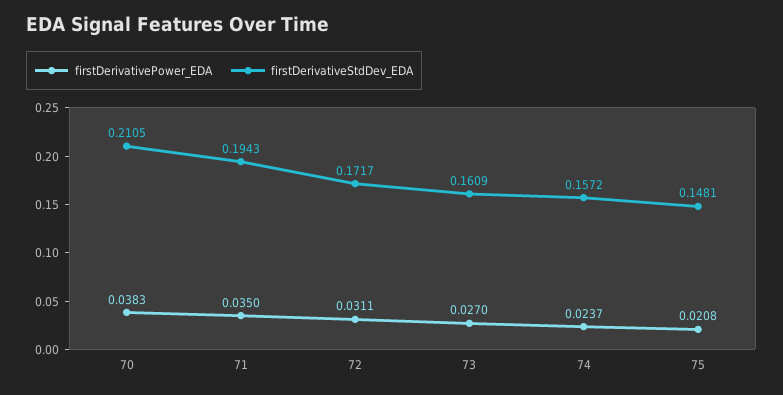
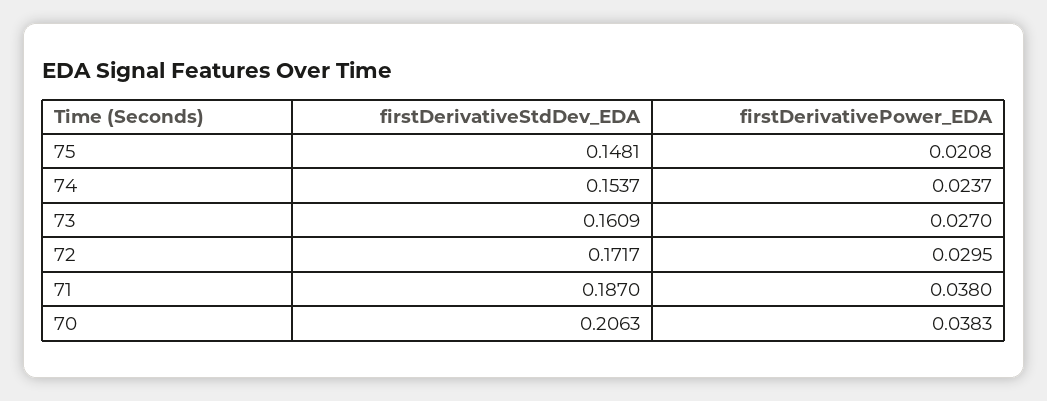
firstDerivativeStdDev_EDA, 70: 0.2105 -> 0.2063
firstDerivativePower_EDA, 71: 0.035 -> 0.038
firstDerivativeStdDev_EDA, 71: 0.1943 -> 0.187
firstDerivativePower_EDA, 72: 0.0311 -> 0.0295
firstDerivativeStdDev_EDA, 74: 0.1572 -> 0.1537

